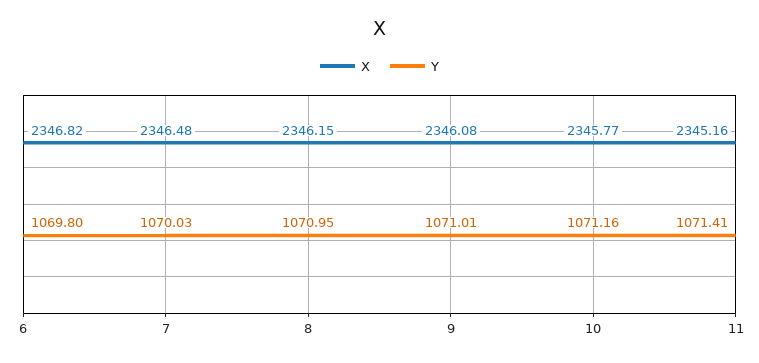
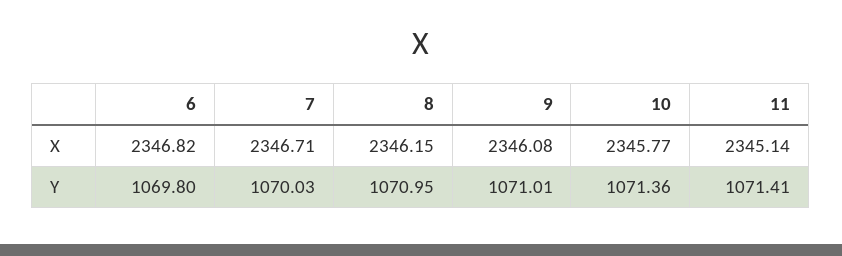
X, 7: 2346.48 -> 2346.71
Y, 10: 1071.16 -> 1071.36
X, 11: 2345.16 -> 2345.14

